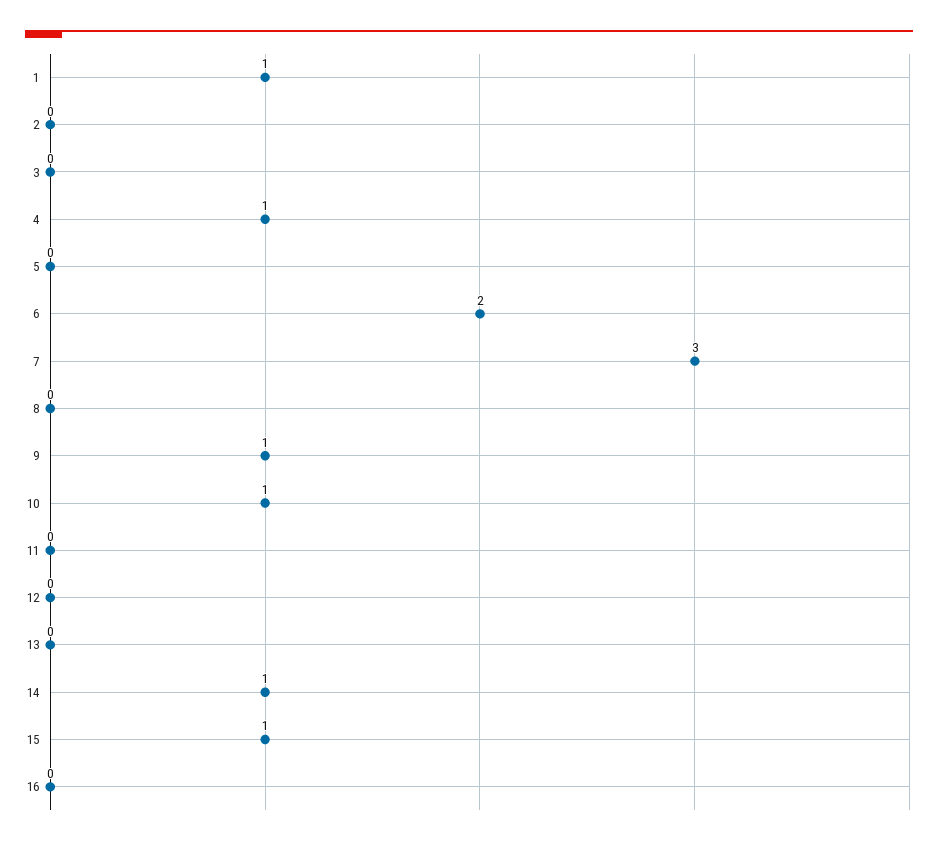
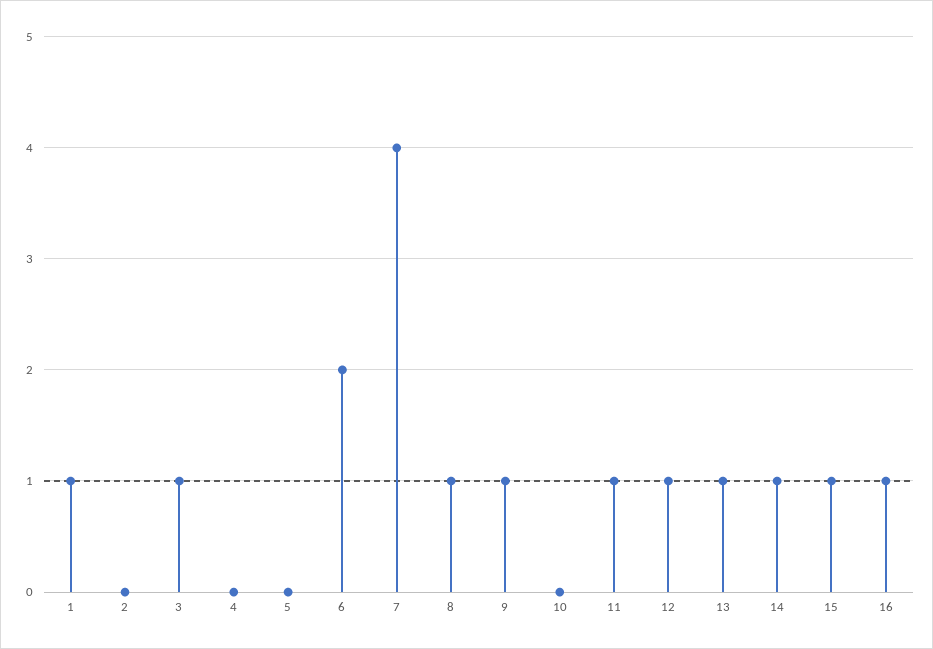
3: 0 -> 1
4: 1 -> 0
7: 3 -> 4
8: 0 -> 1
10: 1 -> 0
11: 0 -> 1
12: 0 -> 1
13: 0 -> 1
16: 0 -> 1

